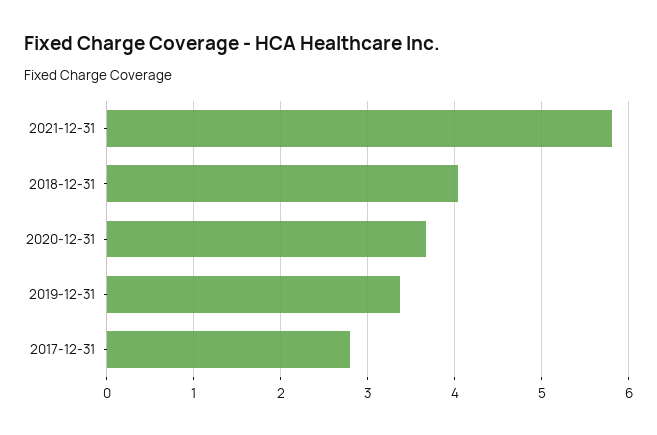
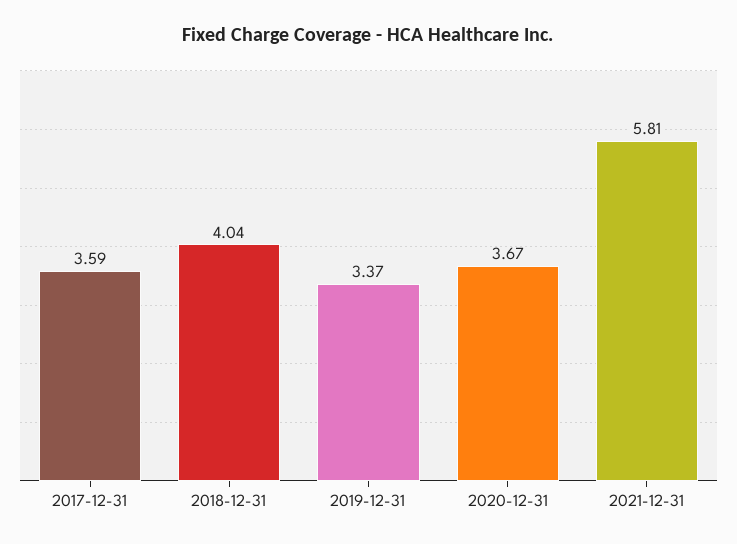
2017-12-31: 2.8 -> 3.59

